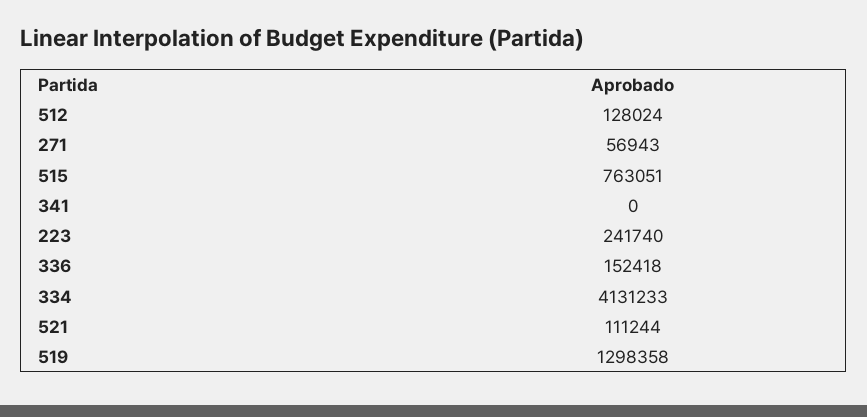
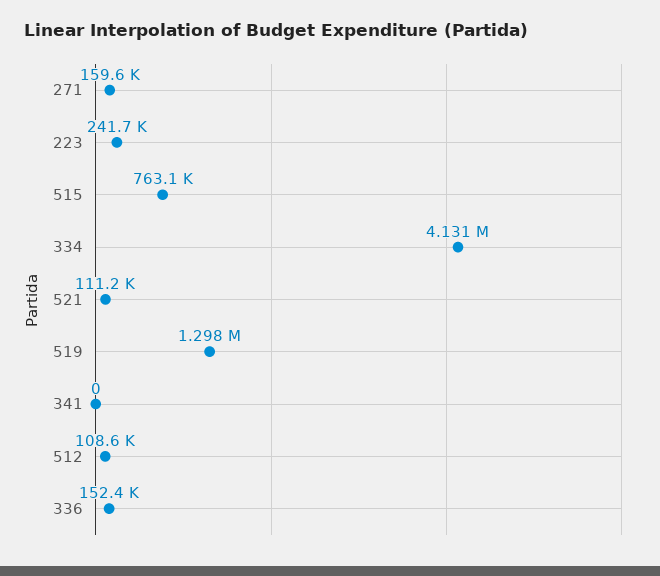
512: 128024 -> 108600
271: 56943 -> 159600

